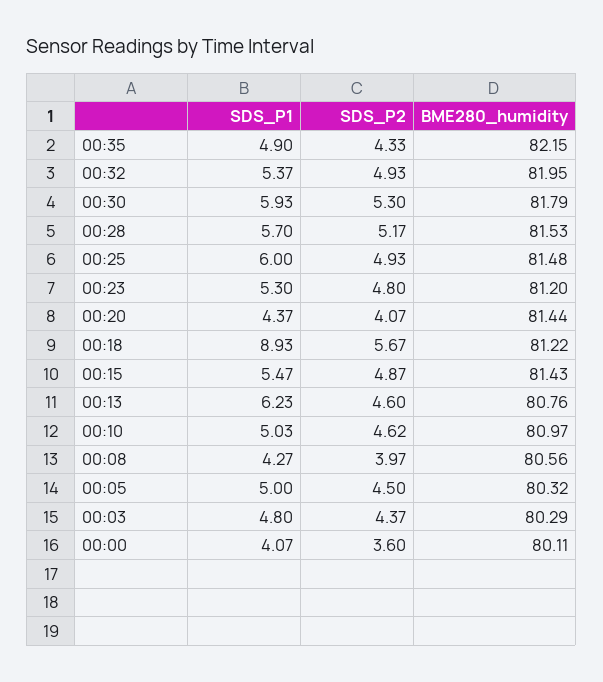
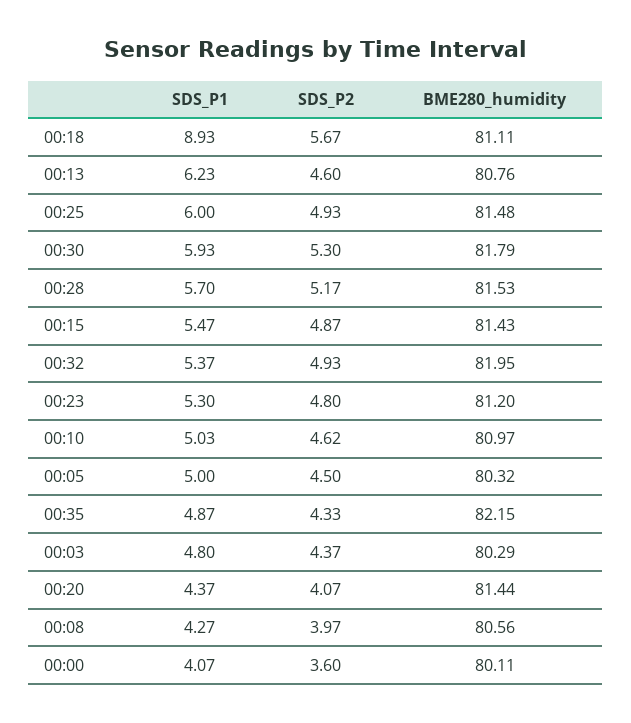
SDS_P1, 00:35: 4.9 -> 4.87
BME280_humidity, 00:18: 81.22 -> 81.11

